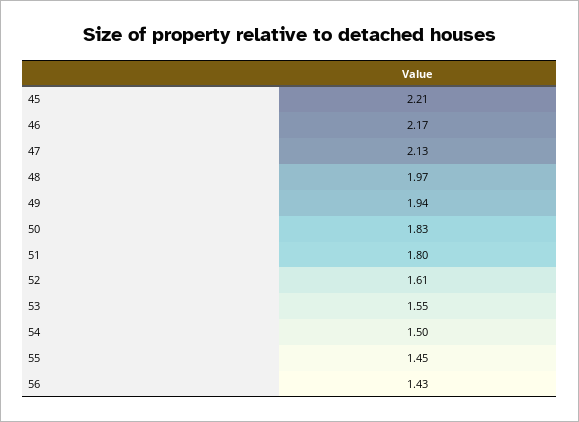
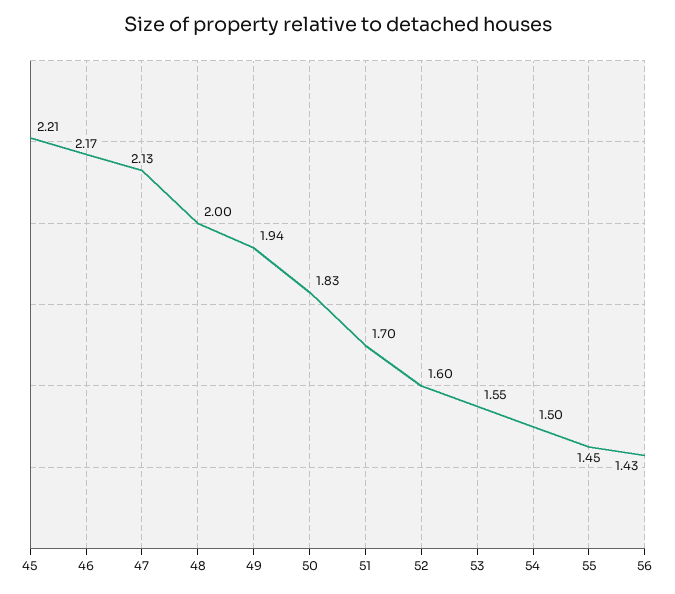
48: 1.97 -> 2
51: 1.8 -> 1.7
52: 1.61 -> 1.6

